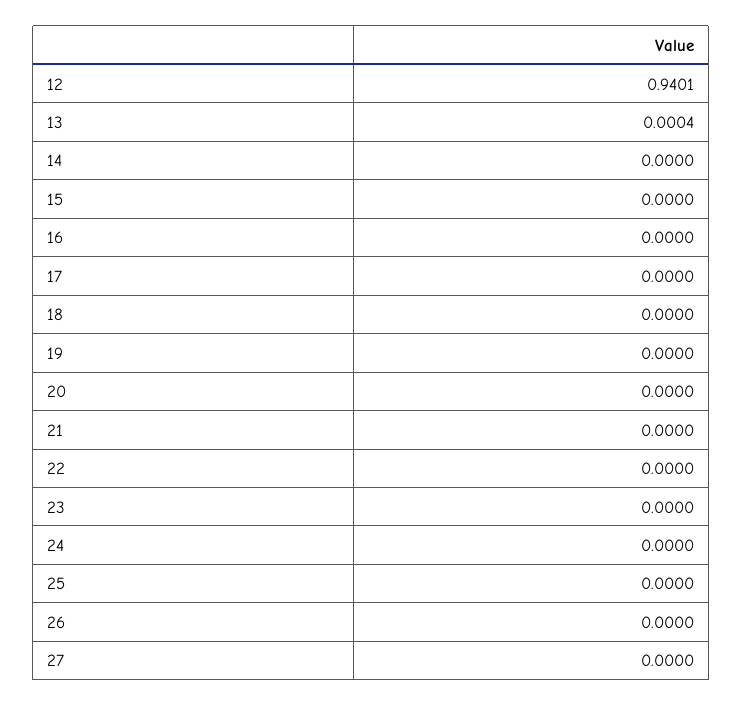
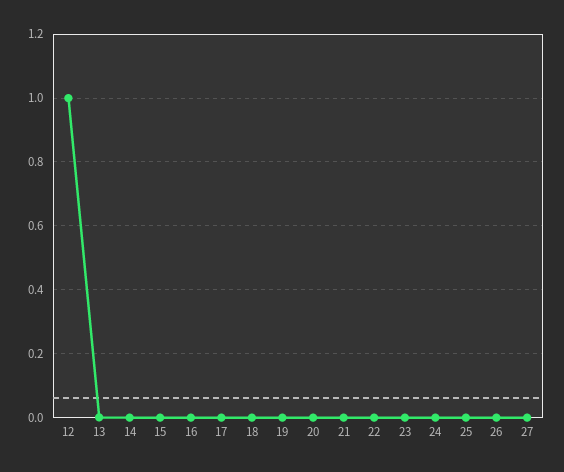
12: 0.9401 -> 1

